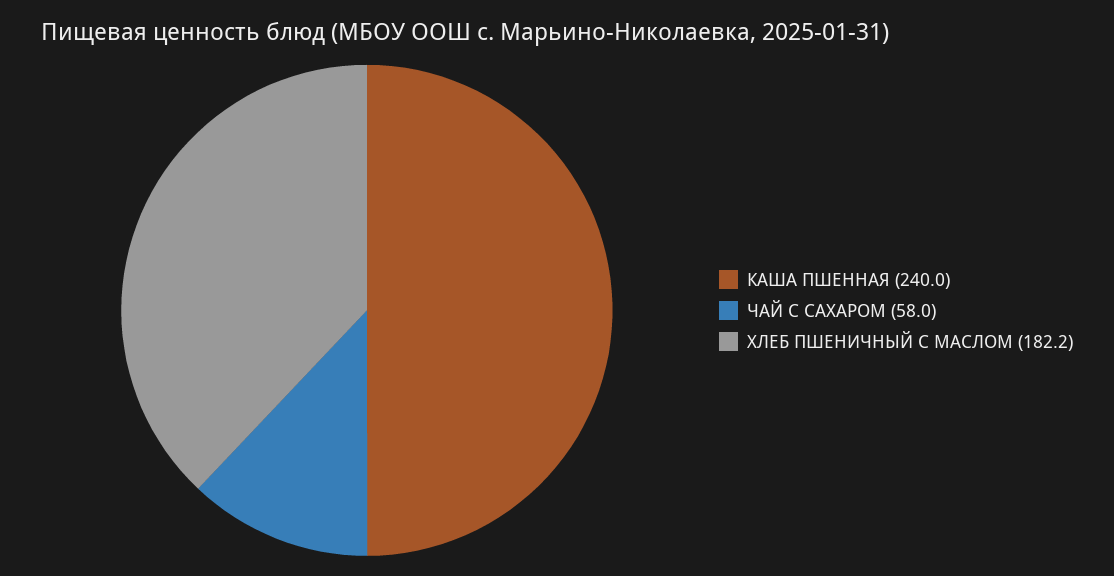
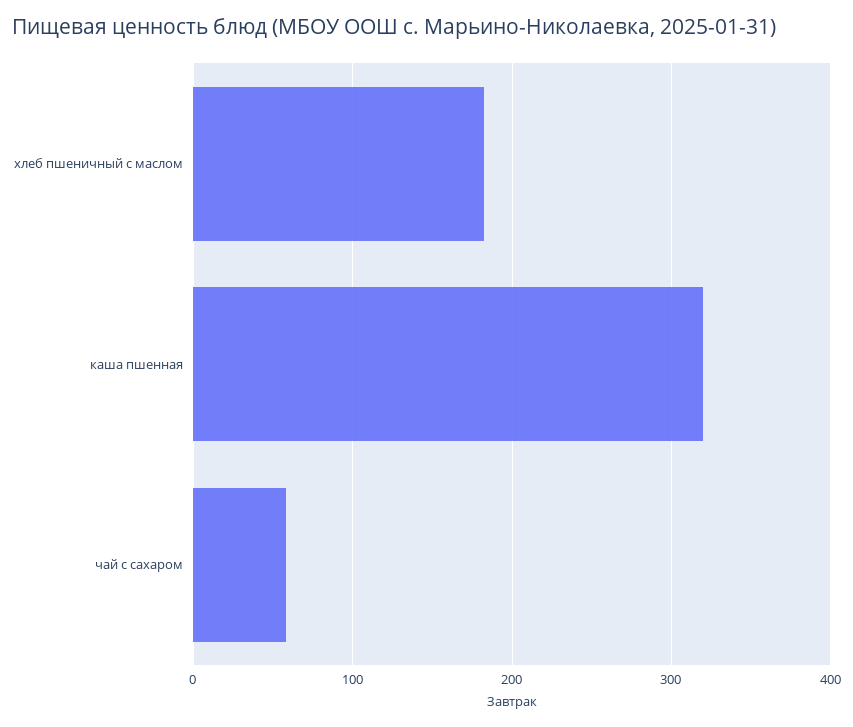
КАША ПШЕННАЯ: 240 -> 320

